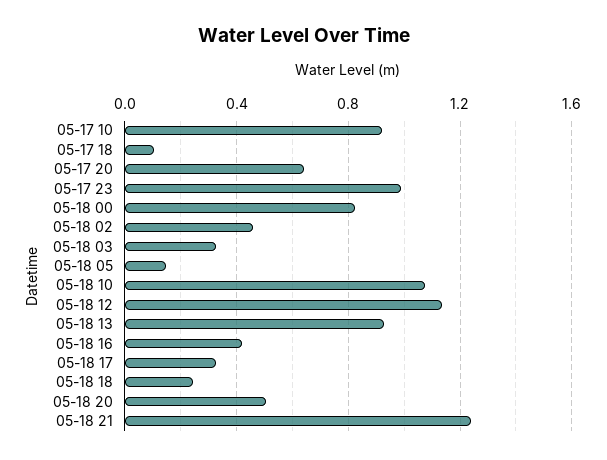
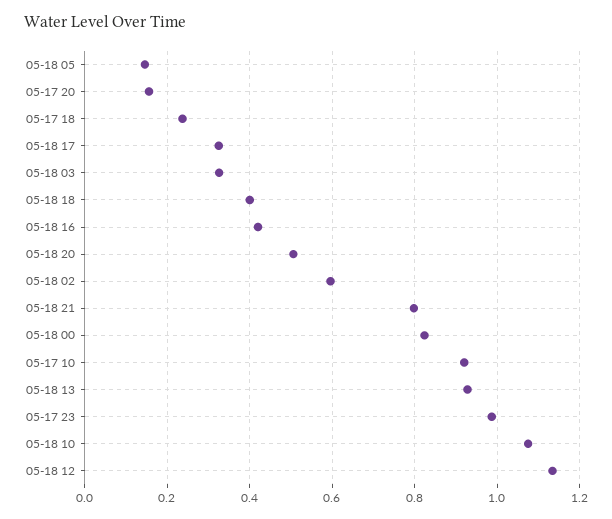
05-17 18: 0.1 -> 0.24
05-17 20: 0.65 -> 0.16
05-18 02: 0.45 -> 0.6
05-18 18: 0.25 -> 0.4
05-18 21: 1.25 -> 0.8

